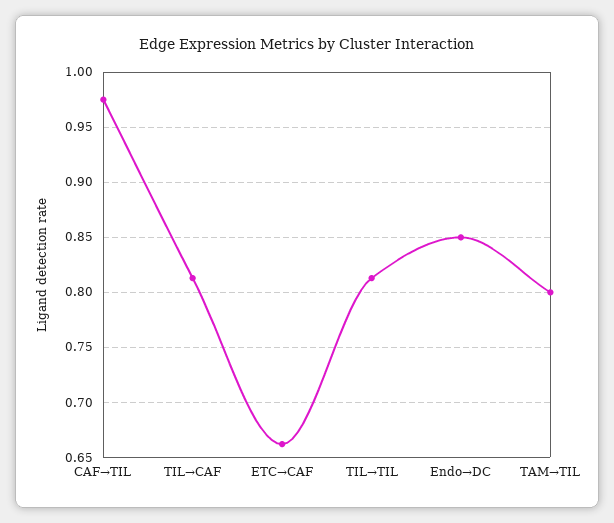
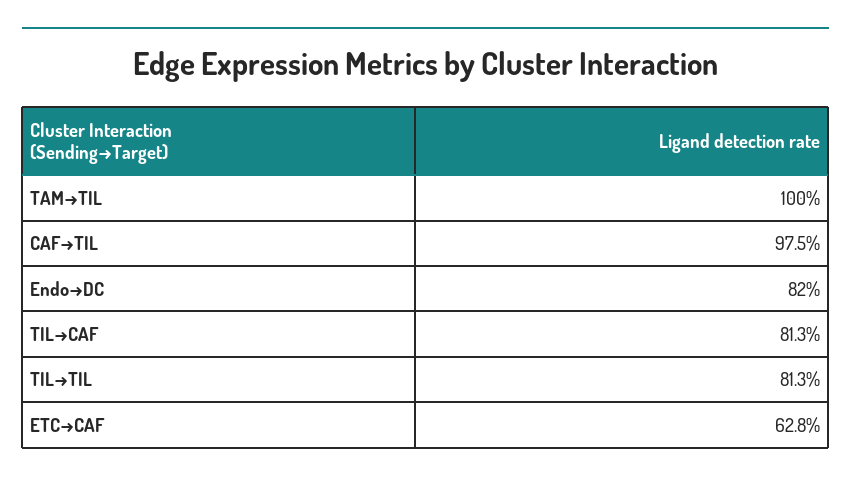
ETC→CAF: 0.66 -> 0.628
Endo→DC: 0.85 -> 0.82
TAM→TIL: 0.8 -> 1

